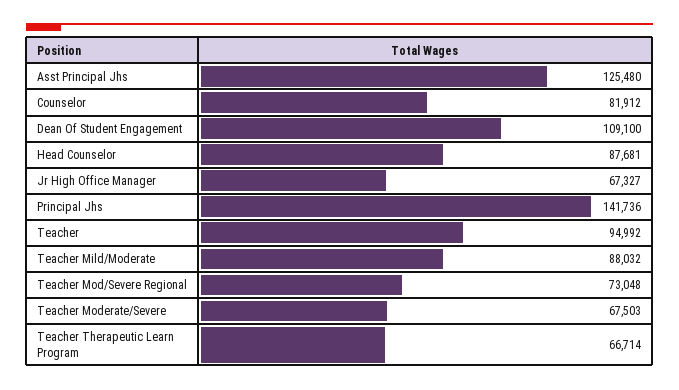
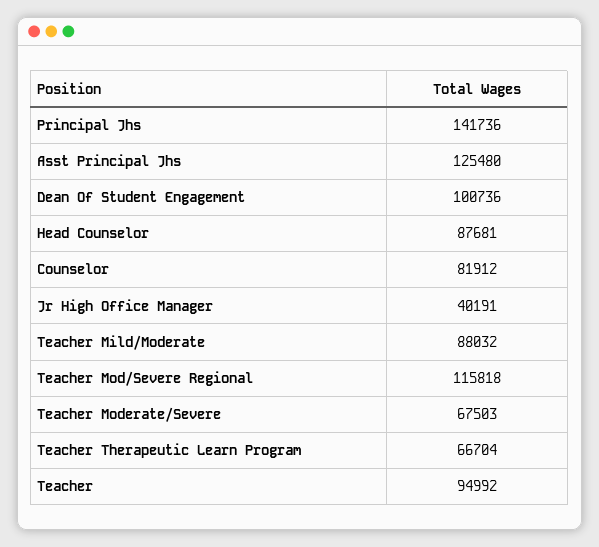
Dean Of Student Engagement: 109100 -> 100736
Jr High Office Manager: 67327 -> 40191
Teacher Mod/Severe Regional: 73048 -> 115818
Teacher Therapeutic Learn Program: 66714 -> 66704

